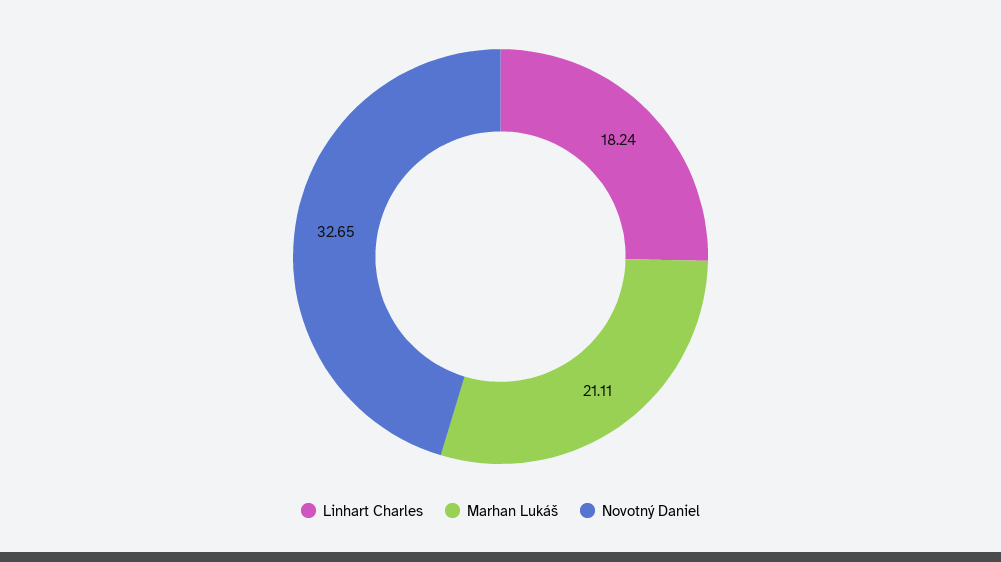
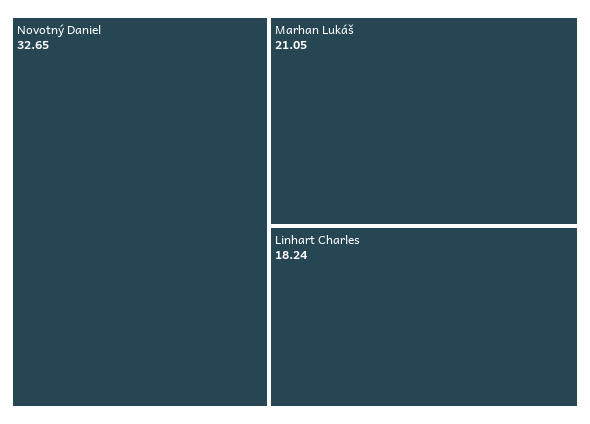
Marhan Lukáš: 21.11 -> 21.05

